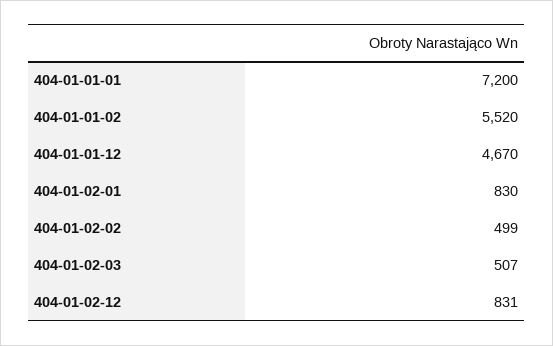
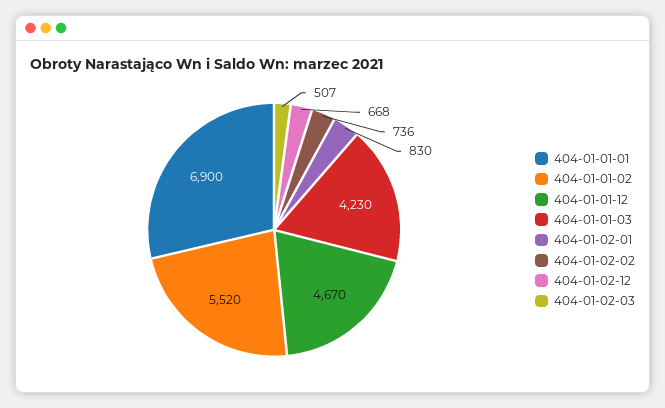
404-01-01-01: 7200 -> 6900
404-01-02-02: 499 -> 736
404-01-02-12: 831 -> 668
404-01-01-03: none -> 4230

